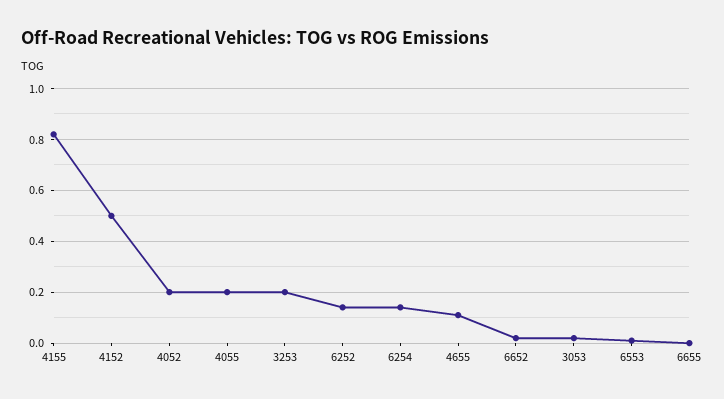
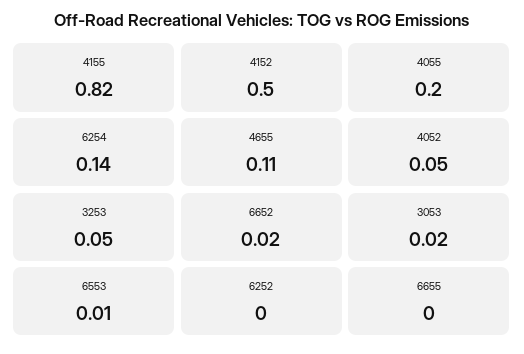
4052: 0.2 -> 0.05
3253: 0.2 -> 0.05
6252: 0.15 -> 0

